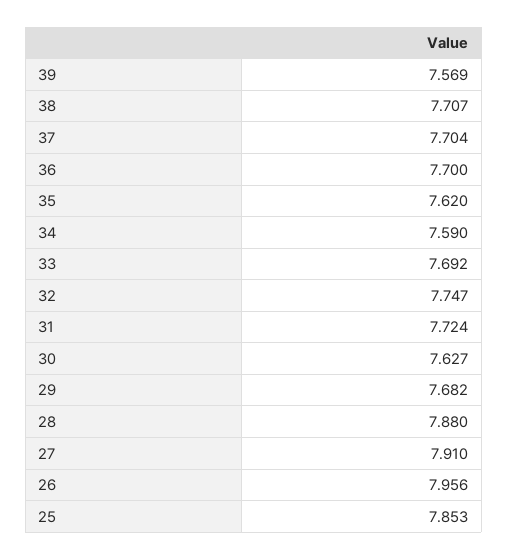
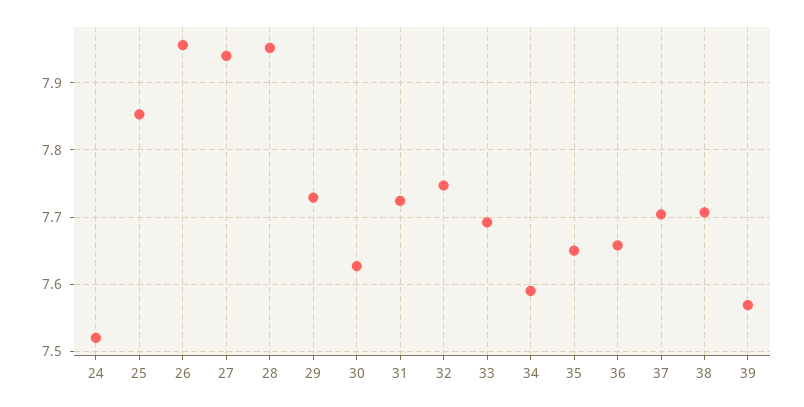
36: 7.7 -> 7.66
35: 7.62 -> 7.65
29: 7.682 -> 7.73
28: 7.88 -> 7.95
27: 7.91 -> 7.94
24: none -> 7.52

